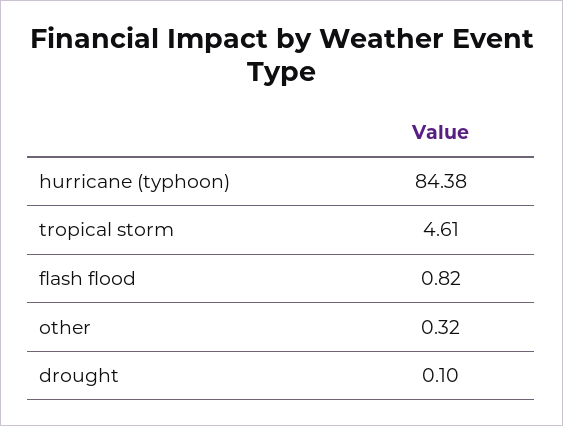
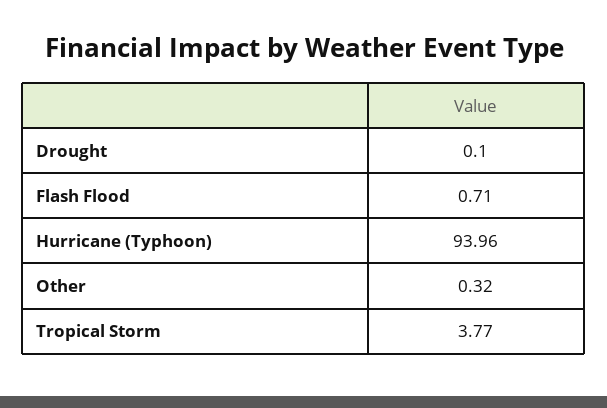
hurricane (typhoon): 84.38 -> 93.96
tropical storm: 4.61 -> 3.77
flash flood: 0.82 -> 0.71

